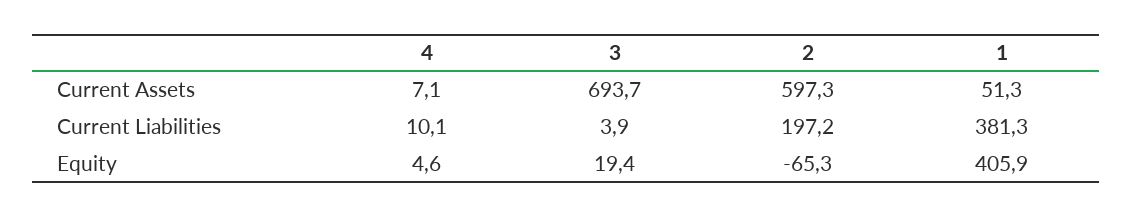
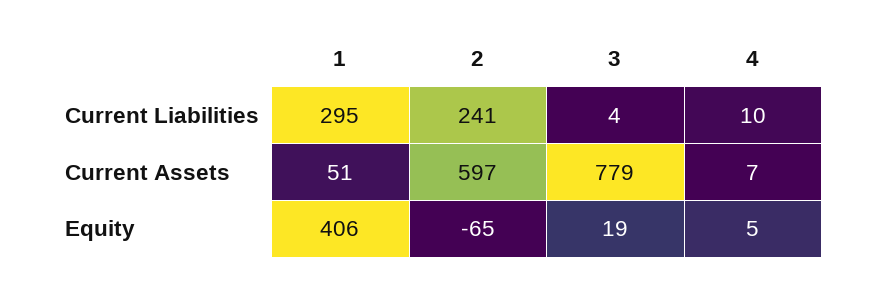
3, Current Assets: 693.7 -> 779
2, Current Liabilities: 197.2 -> 241
1, Current Liabilities: 381.3 -> 295

